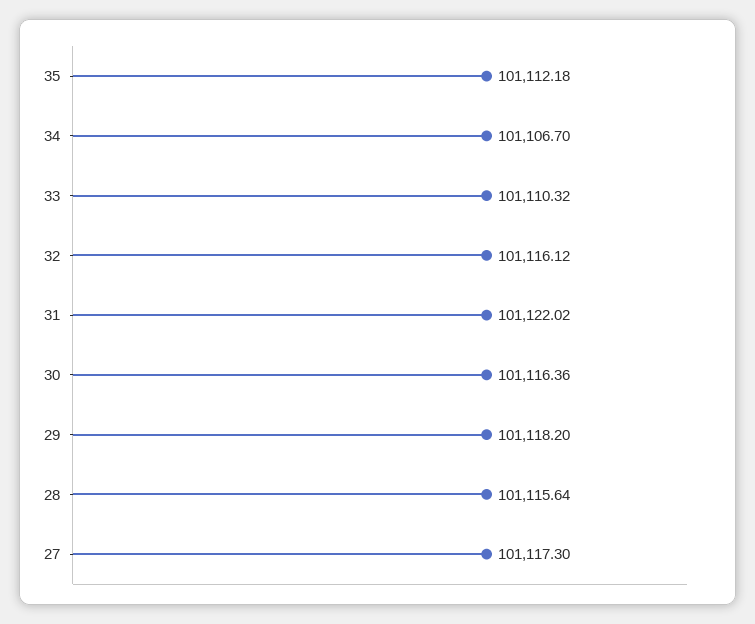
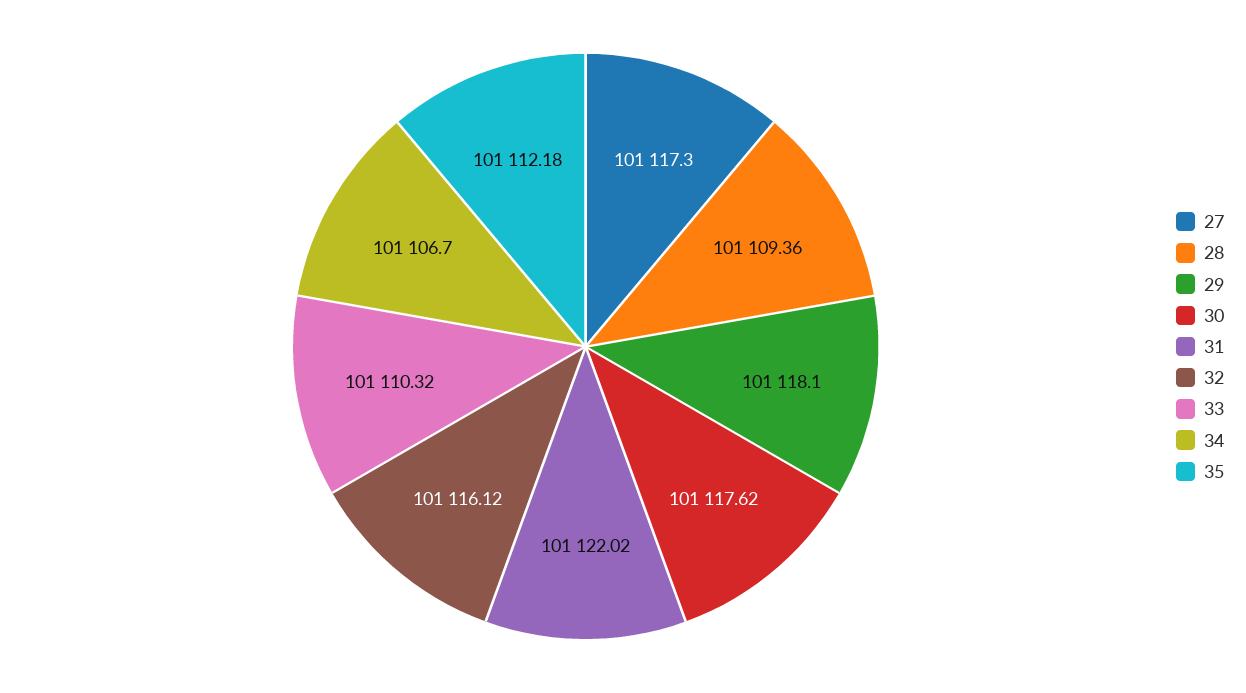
30: 101116.36 -> 101117.62
29: 101118.2 -> 101118.1
28: 101115.64 -> 101109.36

